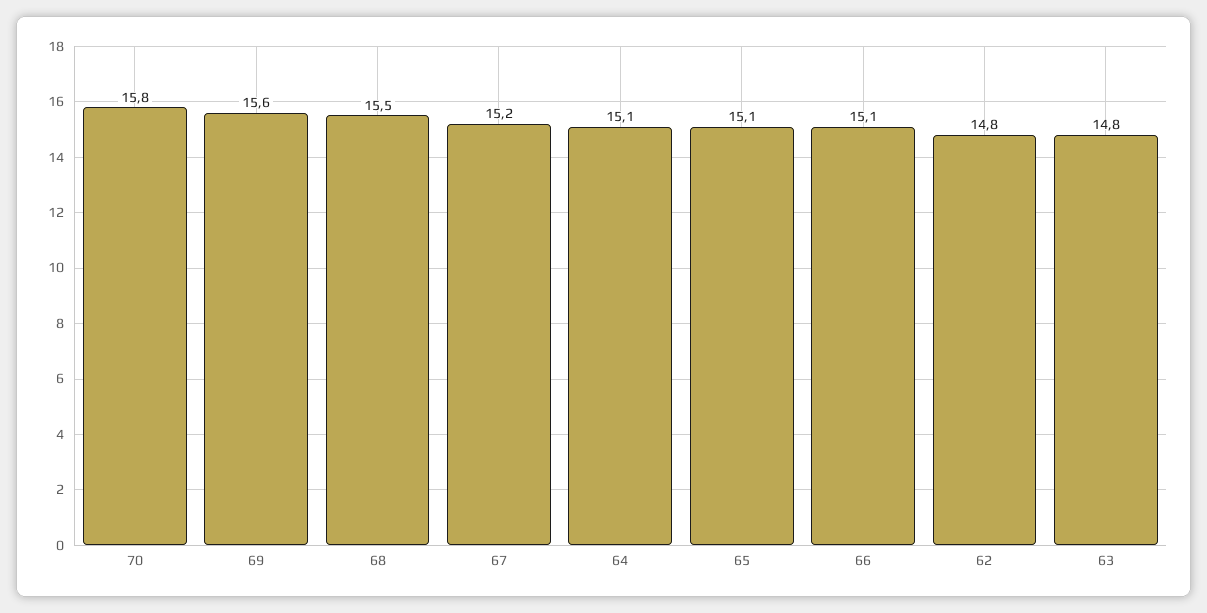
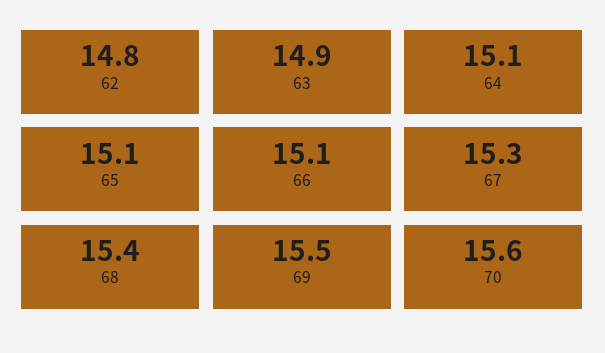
70: 15.8 -> 15.6
69: 15.6 -> 15.5
68: 15.5 -> 15.4
67: 15.2 -> 15.3
63: 14.8 -> 14.9

